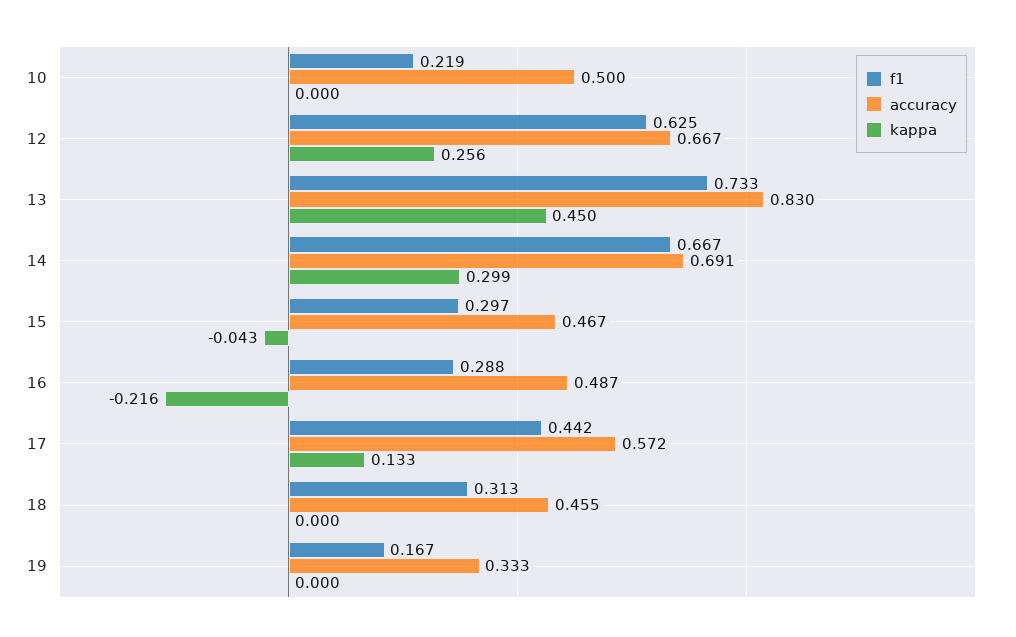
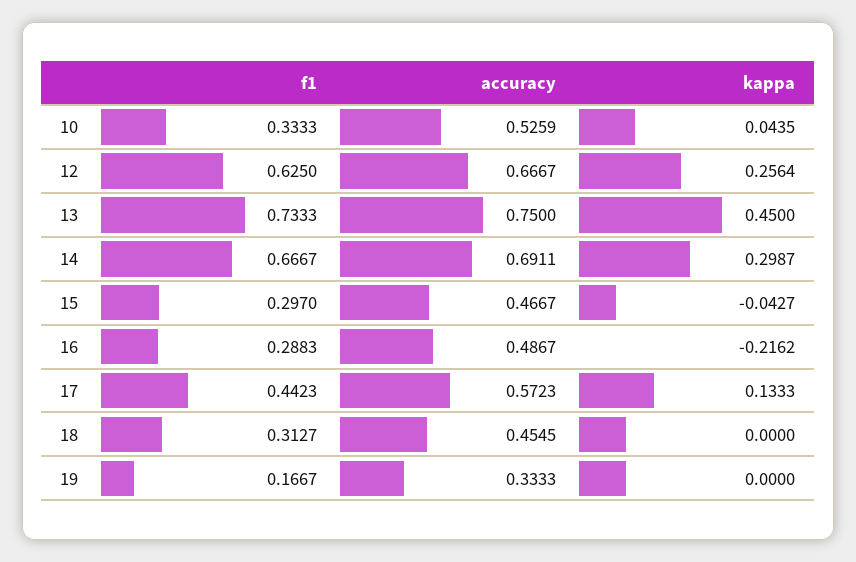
f1, 10: 0.219 -> 0.3333
accuracy, 10: 0.5 -> 0.5259
kappa, 10: 0 -> 0.0435
accuracy, 13: 0.83 -> 0.75

